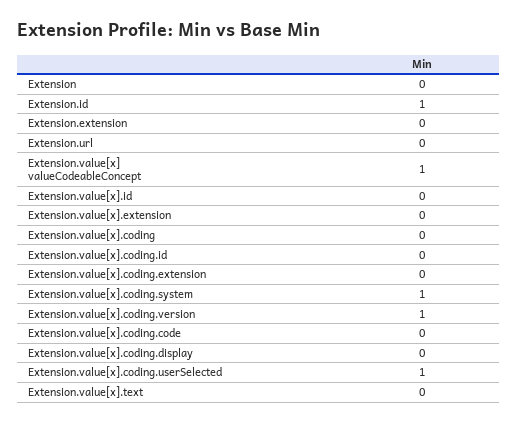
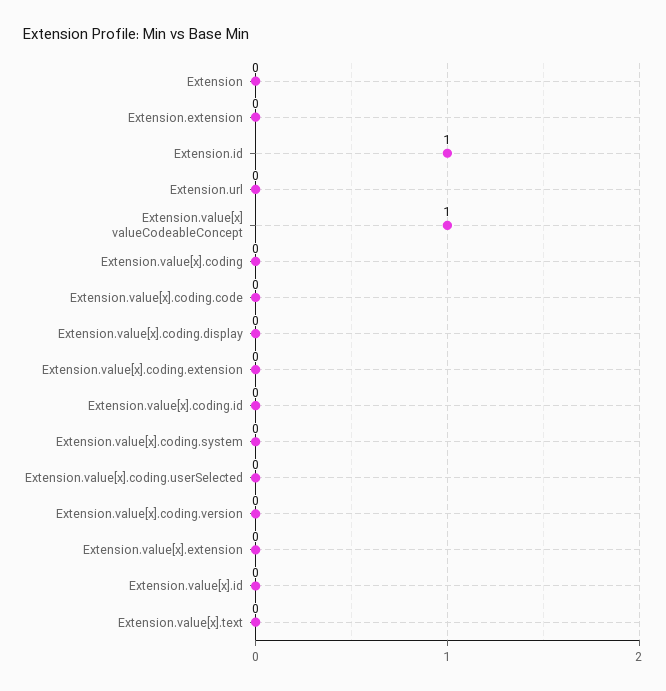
Extension.value[x].coding.system: 1 -> 0
Extension.value[x].coding.version: 1 -> 0
Extension.value[x].coding.userSelected: 1 -> 0

